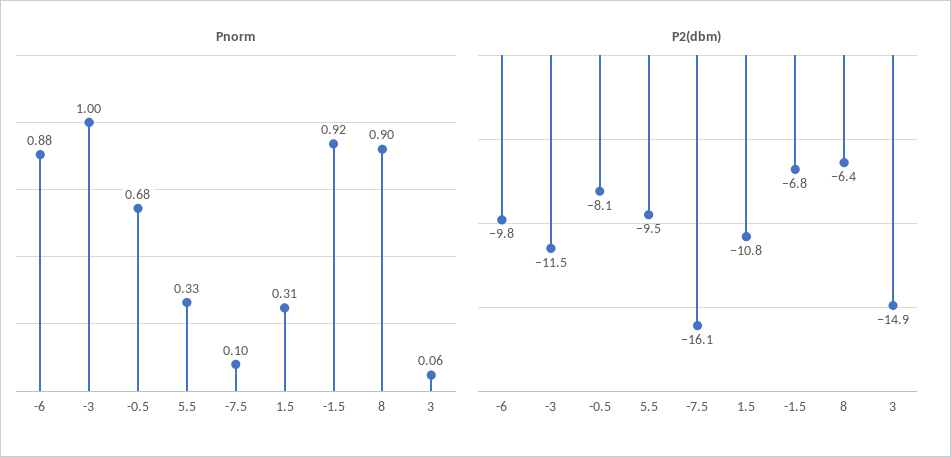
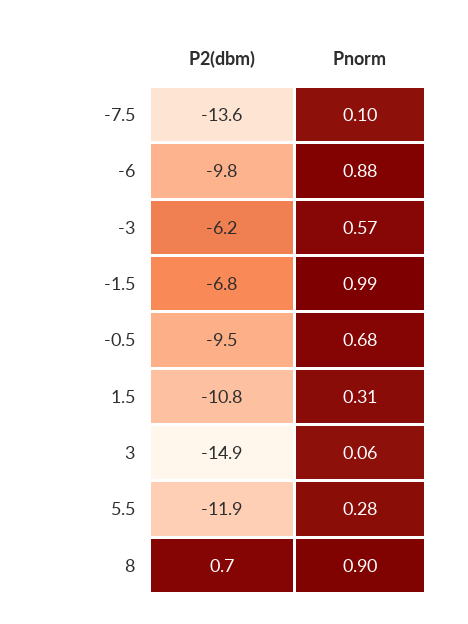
Pnorm, -3: 1 -> 0.57
Pnorm, 5.5: 0.33 -> 0.28
Pnorm, -1.5: 0.92 -> 0.99
P2(dbm), -3: -11.5 -> -6.2
P2(dbm), -0.5: -8.1 -> -9.5
P2(dbm), 5.5: -9.5 -> -11.9
P2(dbm), -7.5: -16.1 -> -13.6
P2(dbm), 8: -6.4 -> 0.7

